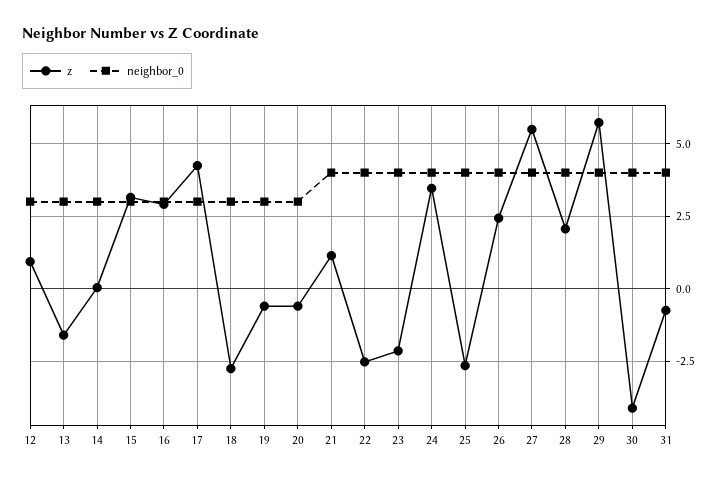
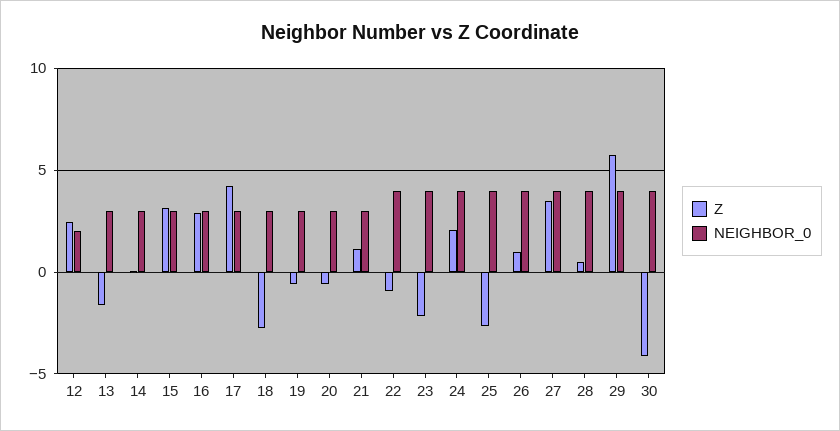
z, 12: 1 -> 2.5
neighbor_0, 12: 3 -> 2
neighbor_0, 21: 4 -> 3
z, 22: -2.5 -> -1
z, 24: 3.5 -> 2
z, 26: 2.5 -> 1
z, 27: 5.5 -> 3.5
z, 28: 2 -> 0.5
z, 31: -0.75 -> none
neighbor_0, 31: 4 -> none

